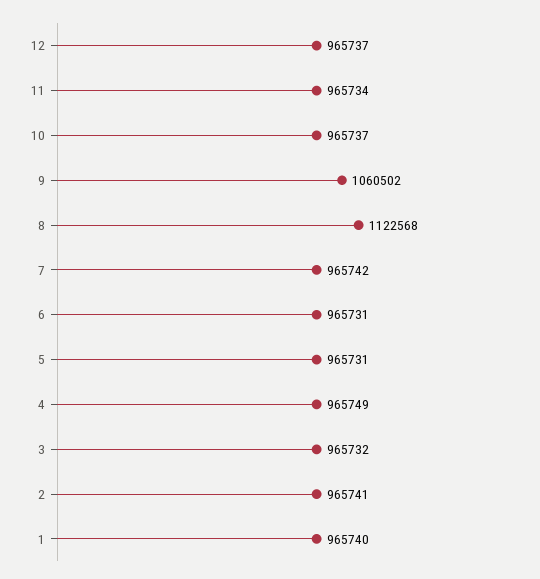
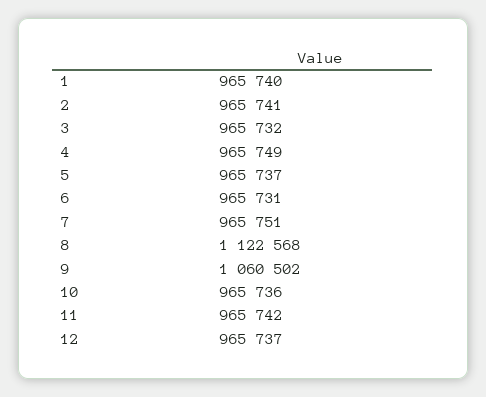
11: 965734 -> 965742
10: 965737 -> 965736
7: 965742 -> 965751
5: 965731 -> 965737

